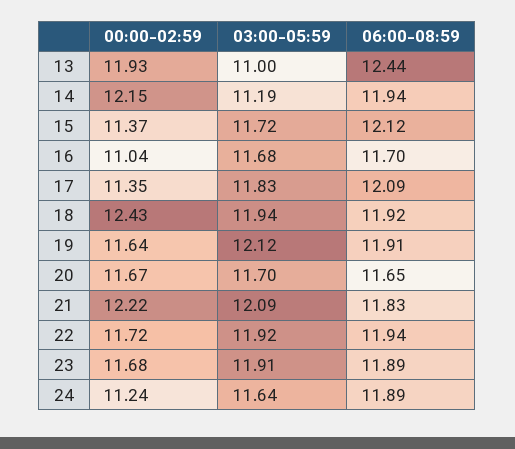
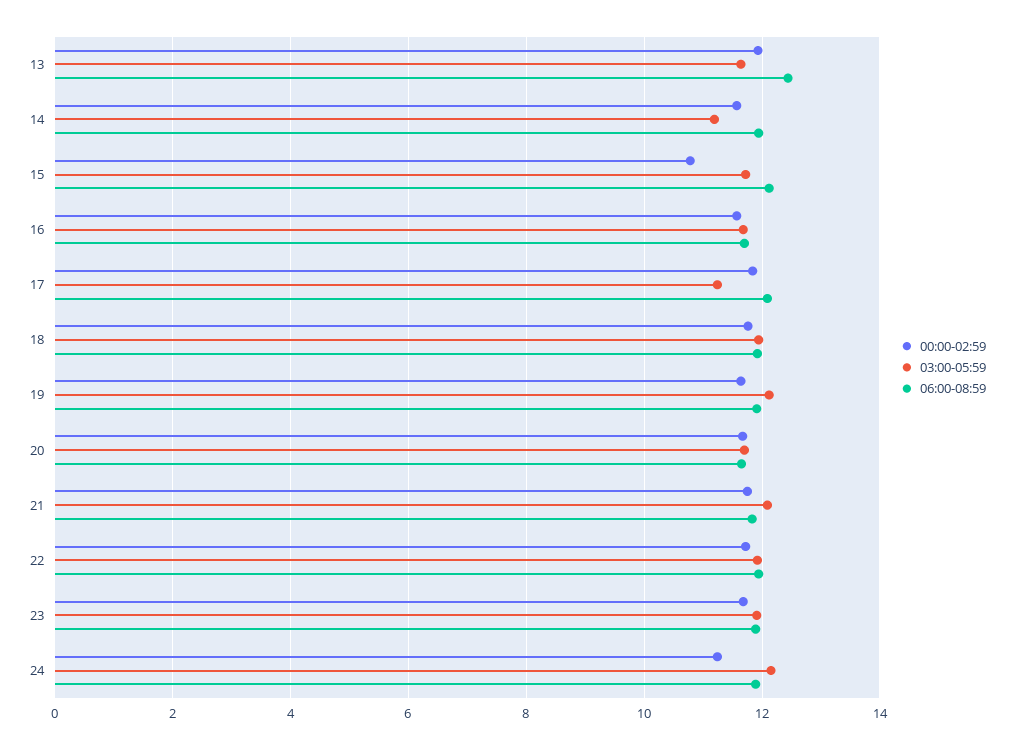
03:00-05:59, 13: 11 -> 11.6
00:00-02:59, 14: 12.15 -> 11.6
00:00-02:59, 15: 11.37 -> 10.8
00:00-02:59, 16: 11.04 -> 11.6
00:00-02:59, 17: 11.35 -> 11.8
03:00-05:59, 17: 11.83 -> 11.2
00:00-02:59, 18: 12.43 -> 11.8
00:00-02:59, 21: 12.22 -> 11.8
03:00-05:59, 24: 11.64 -> 12.2

